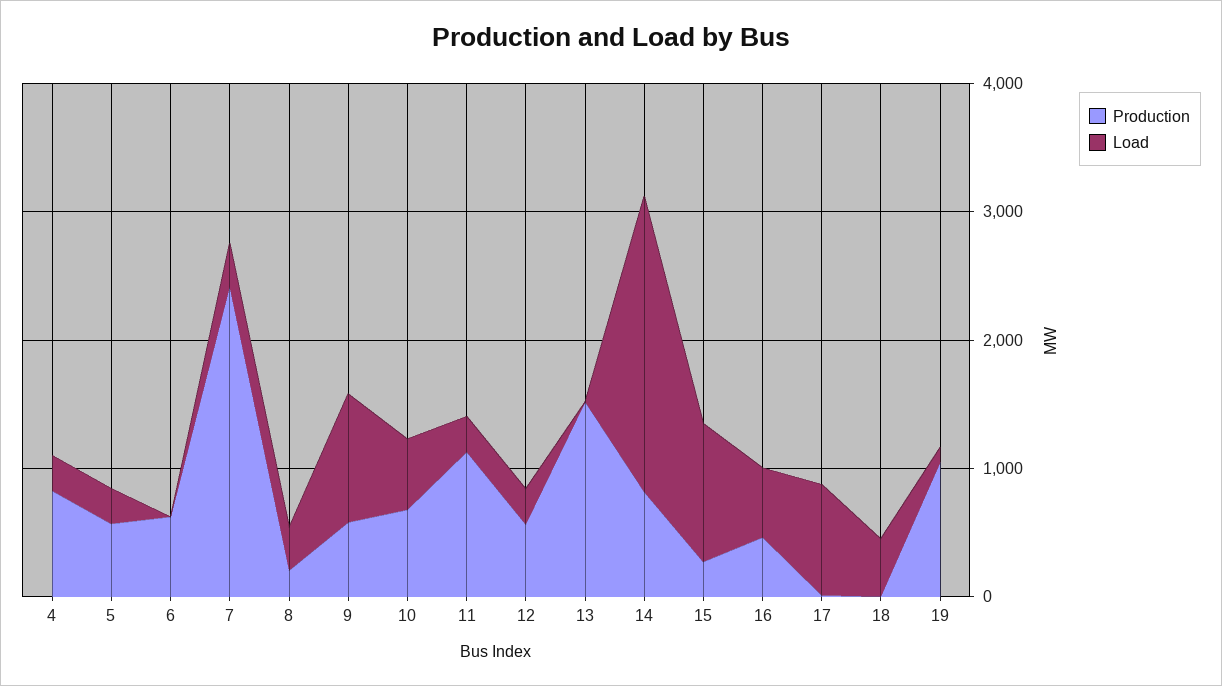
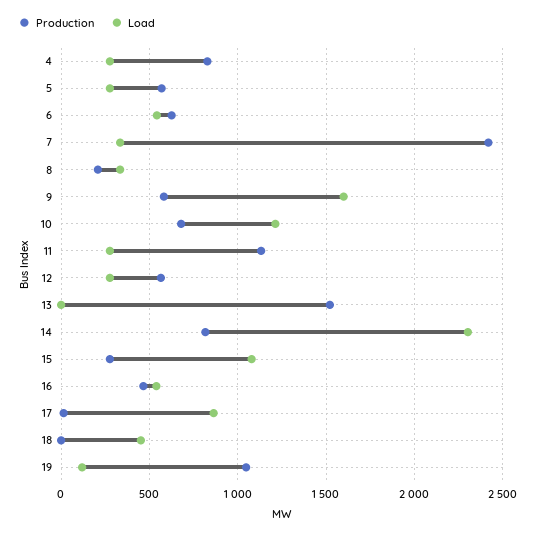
Load, 6: 0 -> 550
Load, 9: 1000 -> 1600
Load, 10: 600 -> 1200

